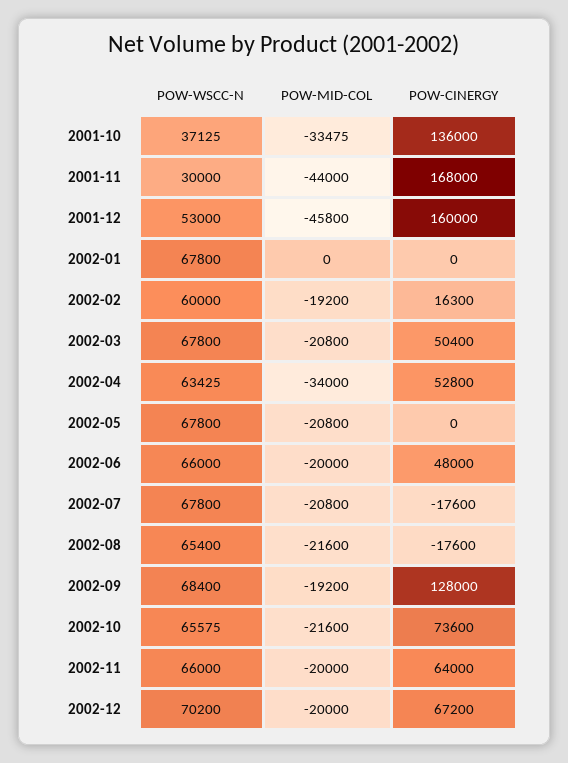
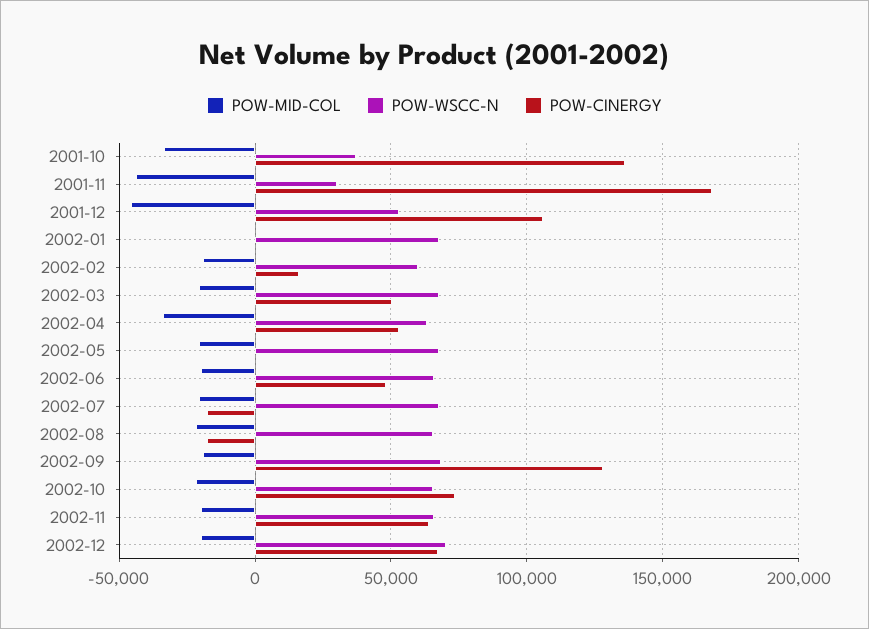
POW-CINERGY, 2001-12: 160000 -> 105000

